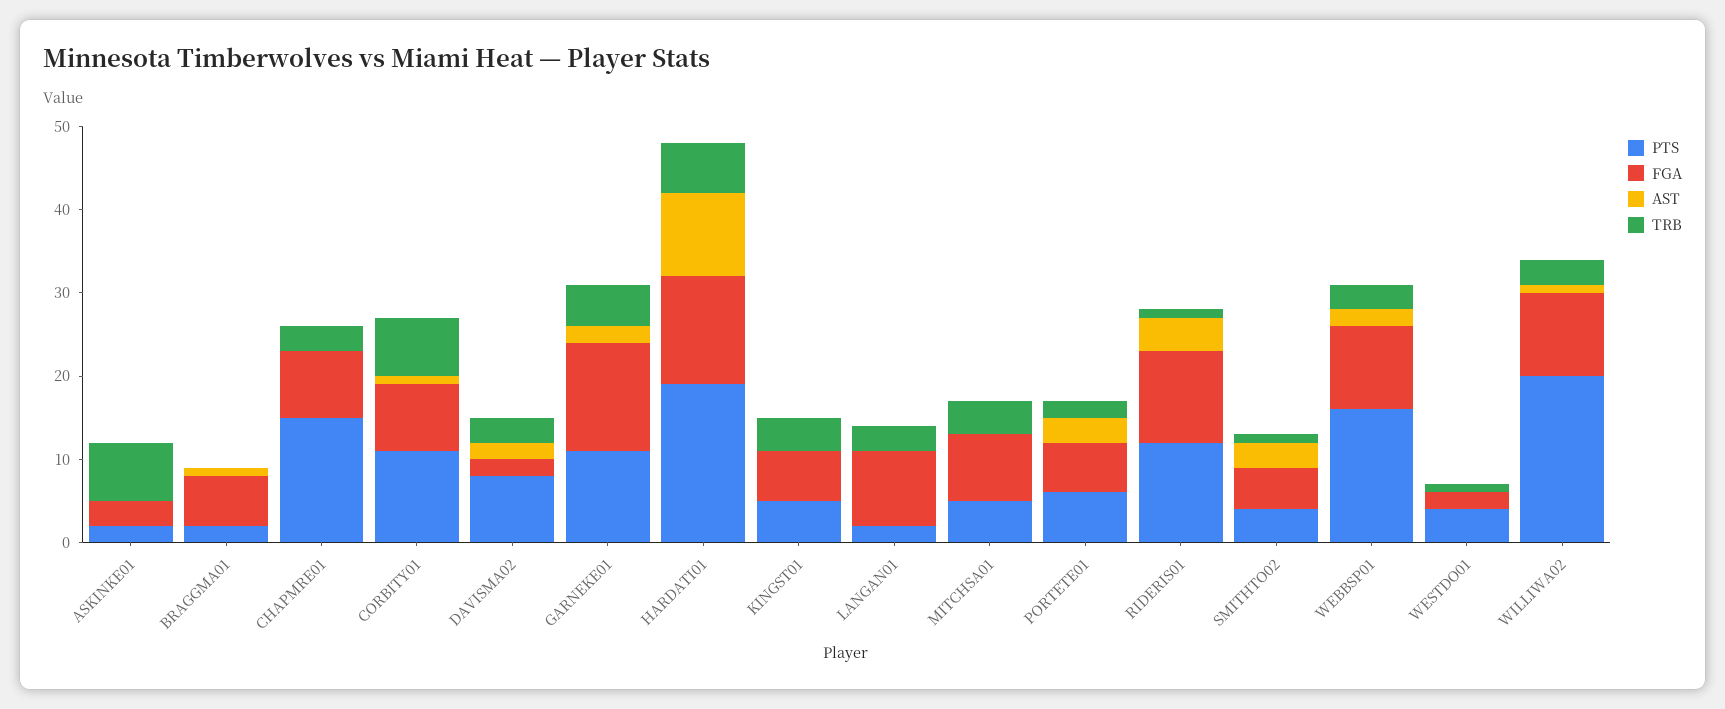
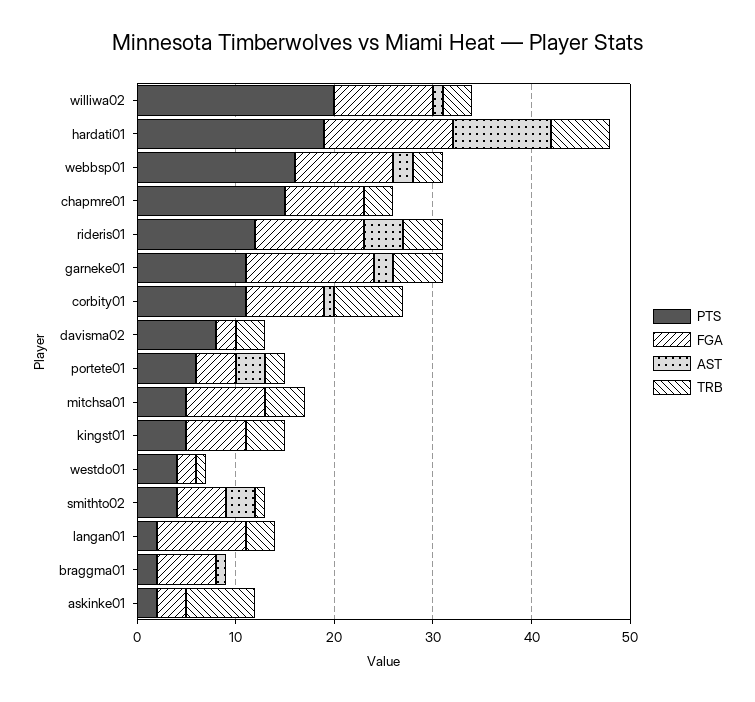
AST, DAVISMA02: 2 -> 0
FGA, PORTETE01: 6 -> 4
TRB, RIDERIS01: 1 -> 4

